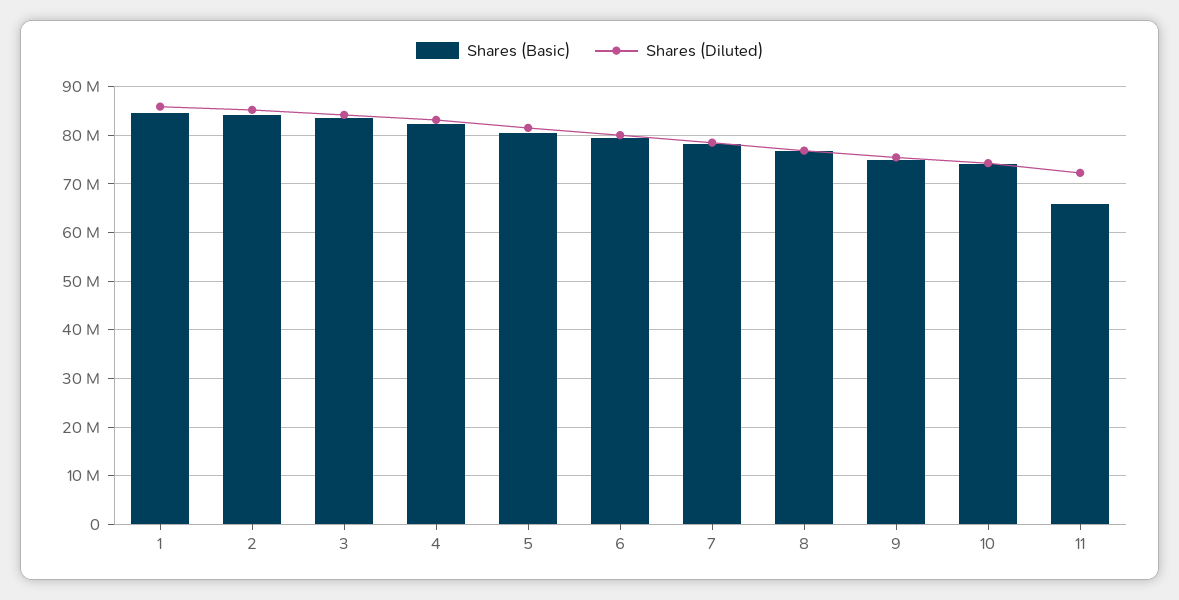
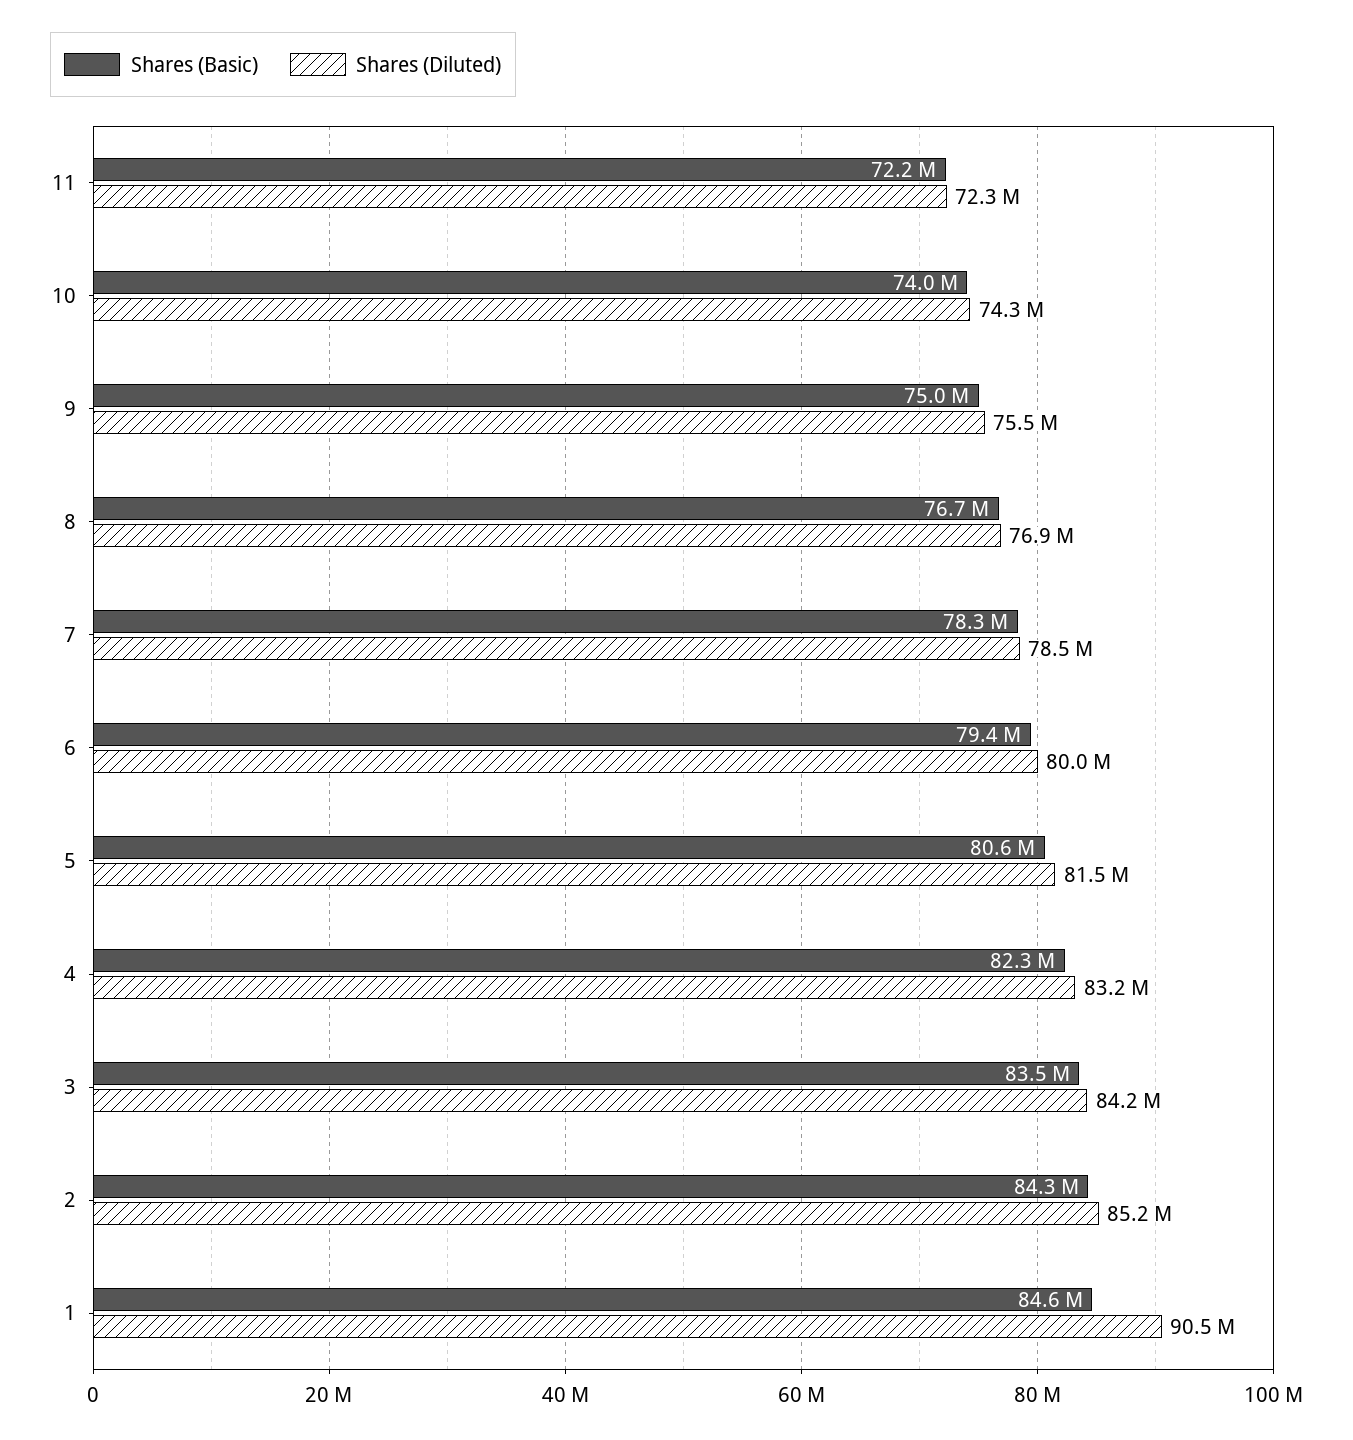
Shares (Diluted), 1: 86000000 -> 90500000
Shares (Basic), 11: 66000000 -> 72200000

